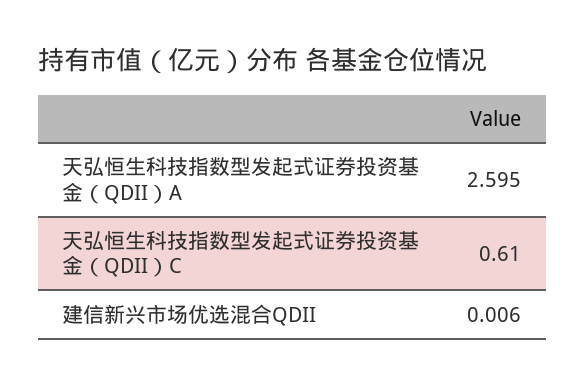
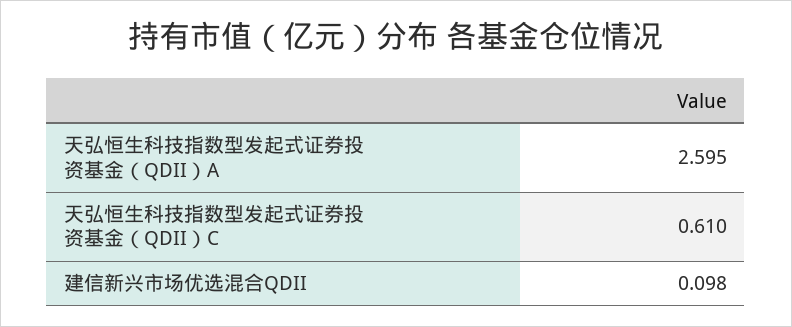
建信新兴市场优选混合QDII: 0.006 -> 0.098

